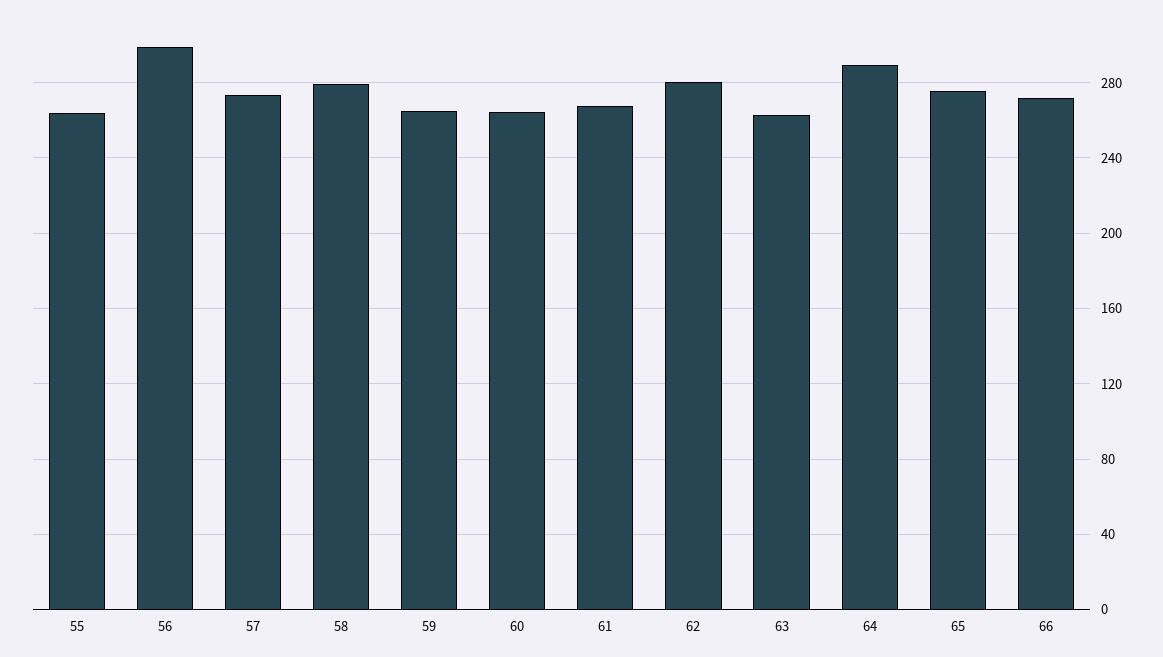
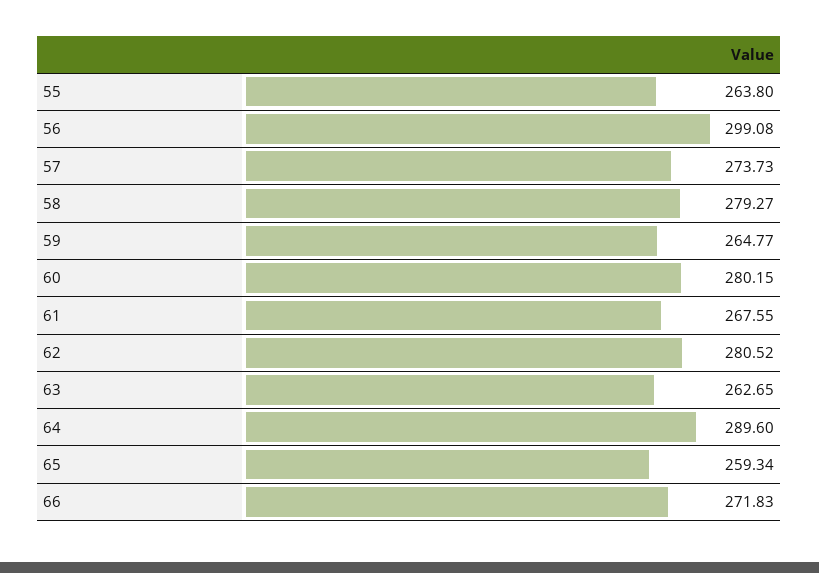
60: 265 -> 280.15
65: 275 -> 259.34

